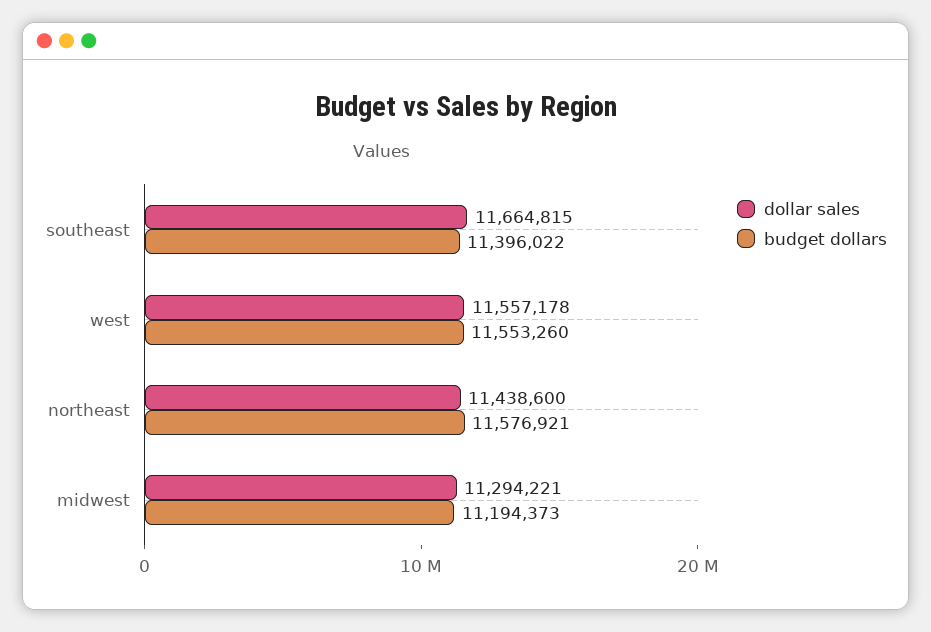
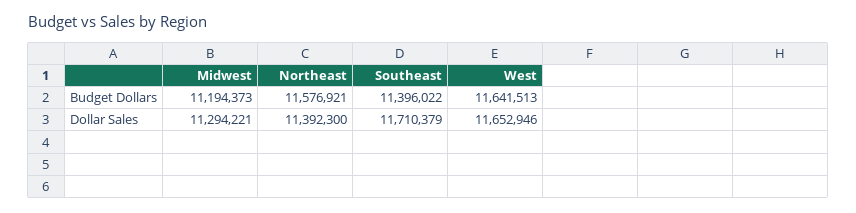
dollar sales, southeast: 11664815 -> 11710379
dollar sales, west: 11557178 -> 11652946
budget dollars, west: 11553260 -> 11641513
dollar sales, northeast: 11438600 -> 11392300

